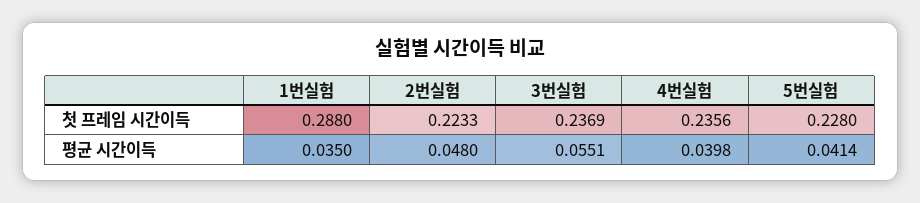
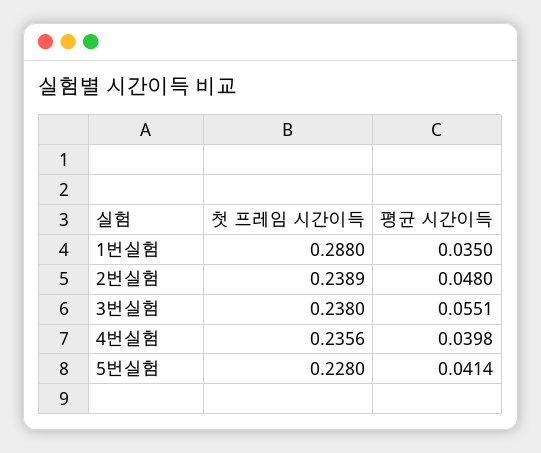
2번실험, 첫 프레임 시간이득: 0.2233 -> 0.2389
3번실험, 첫 프레임 시간이득: 0.2369 -> 0.238

